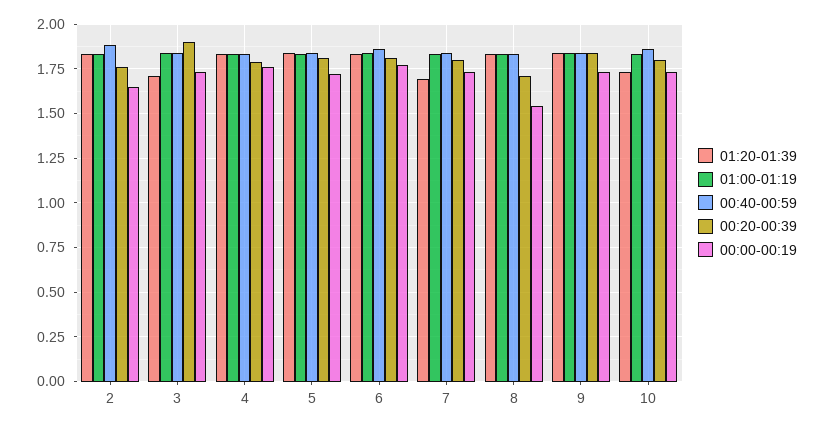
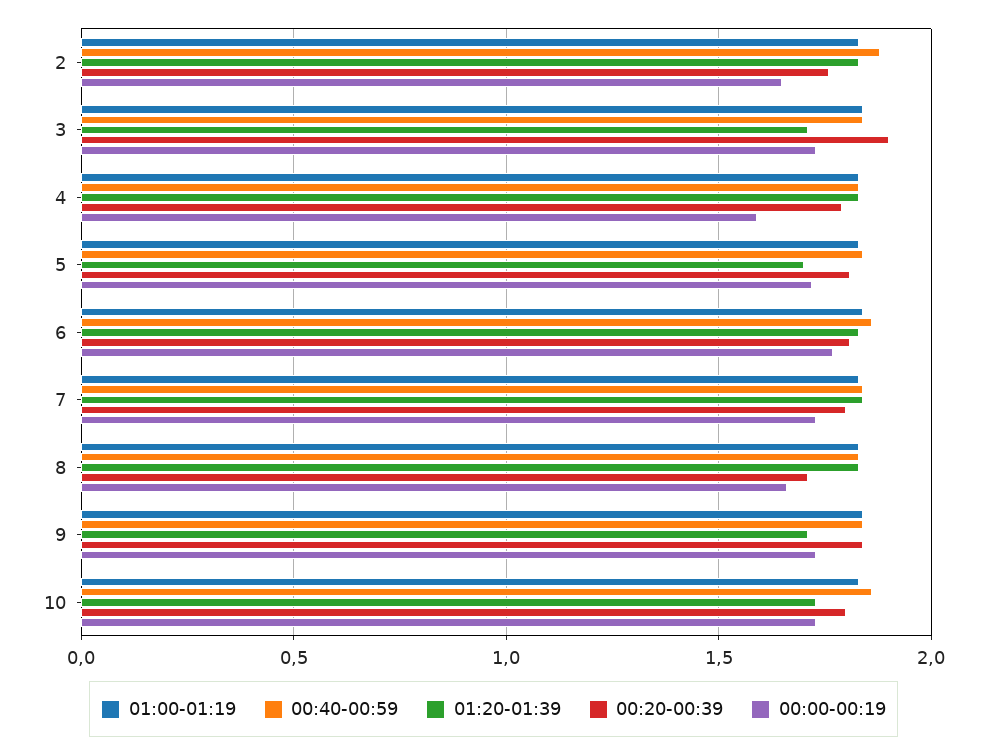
00:00-00:19, 4: 1.75 -> 1.6
01:20-01:39, 5: 1.85 -> 1.7
01:20-01:39, 7: 1.7 -> 1.85
00:00-00:19, 8: 1.55 -> 1.65
01:20-01:39, 9: 1.85 -> 1.7

